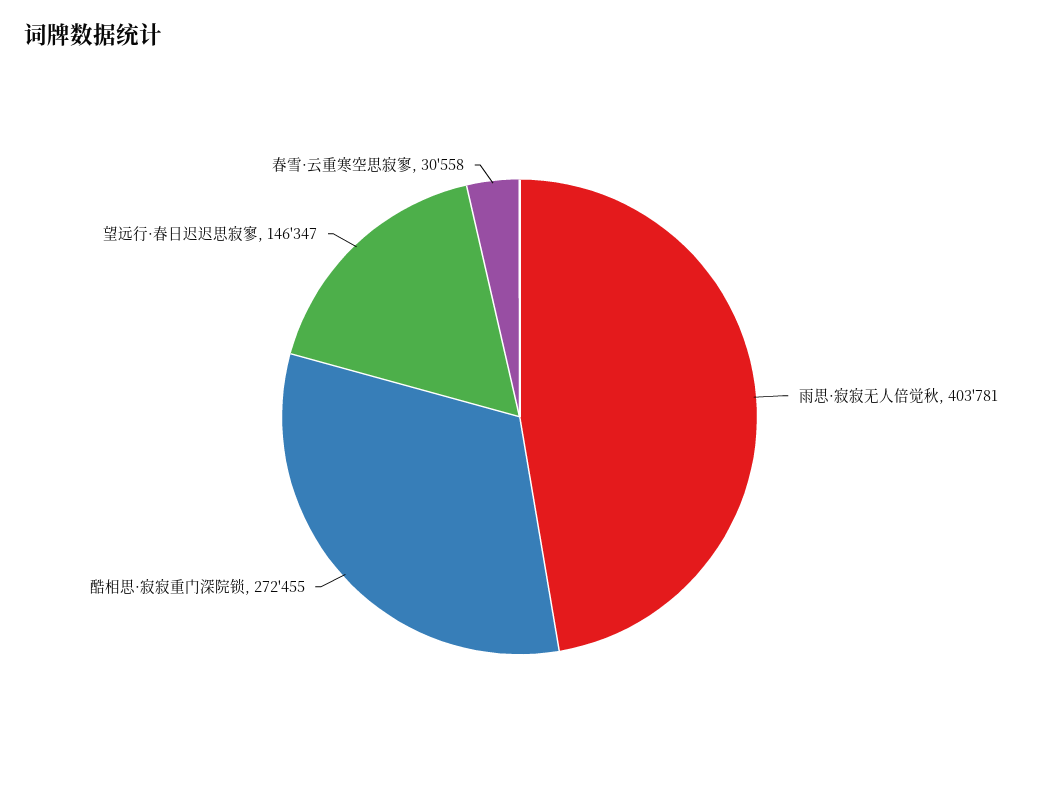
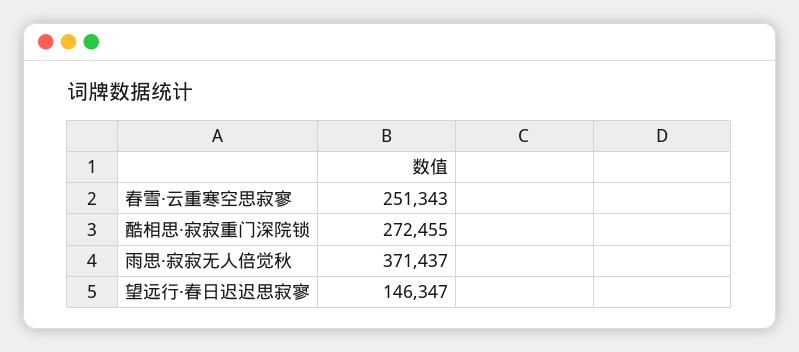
雨思·寂寂无人倍觉秋: 403781 -> 371437
春雪·云重寒空思寂寥: 30558 -> 251343

